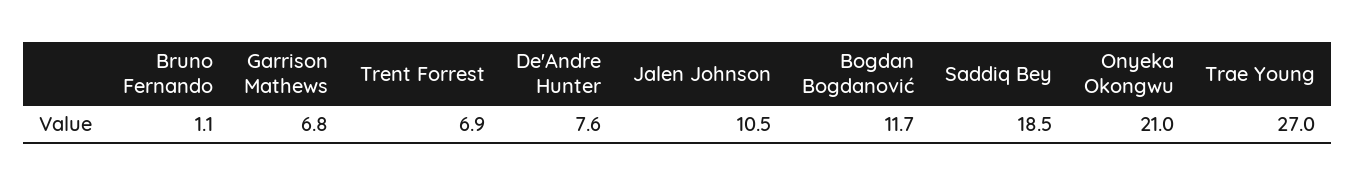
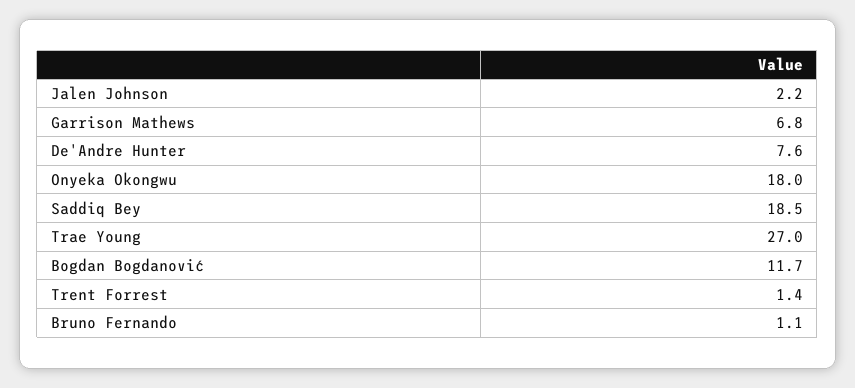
Trent Forrest: 6.9 -> 1.4
Jalen Johnson: 10.5 -> 2.2
Onyeka Okongwu: 21 -> 18

